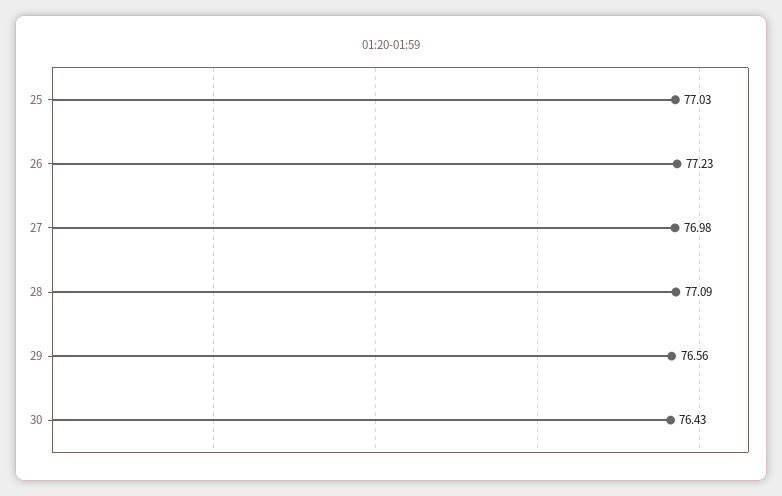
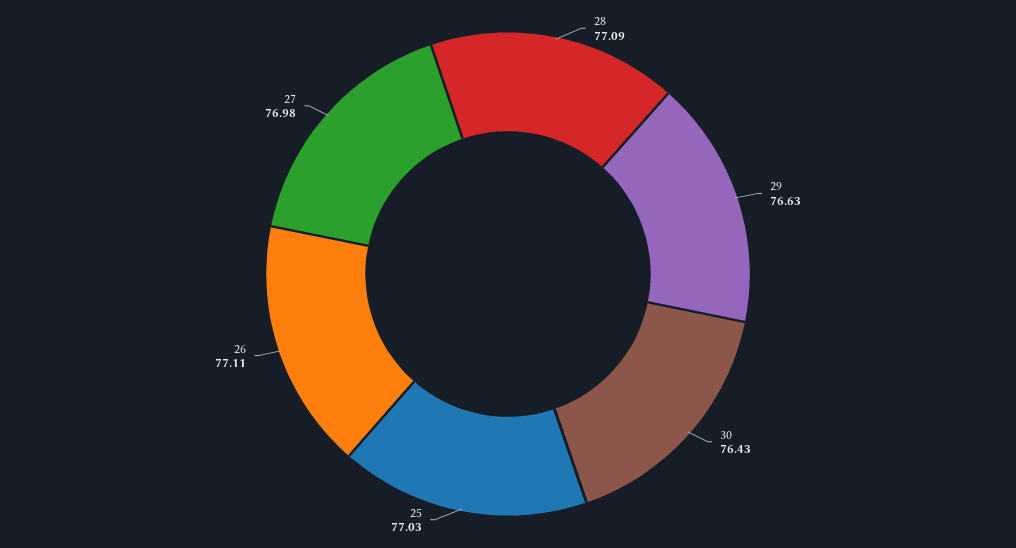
26: 77.23 -> 77.11
29: 76.56 -> 76.63

